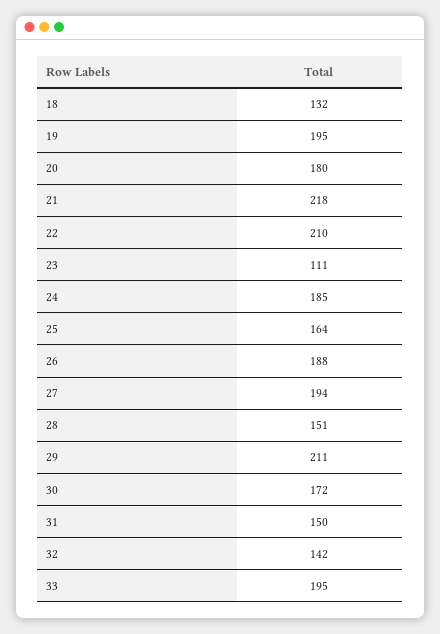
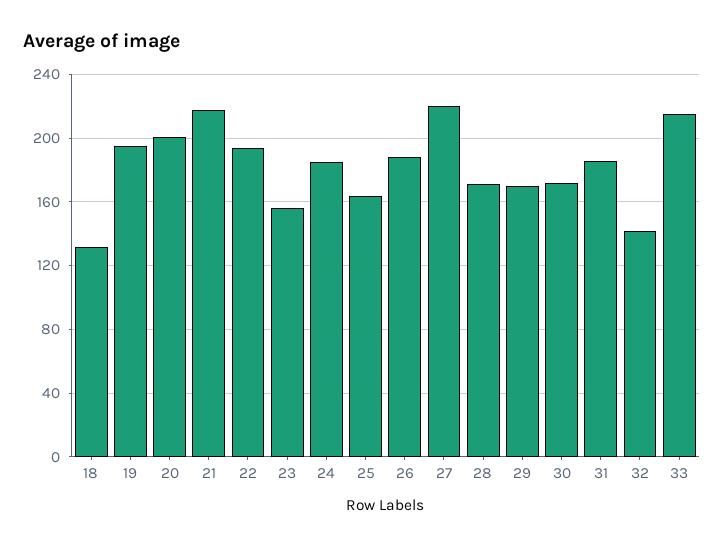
20: 180 -> 200
22: 210 -> 195
23: 111 -> 155
27: 194 -> 220
28: 151 -> 170
29: 211 -> 170
31: 150 -> 185
33: 195 -> 215

